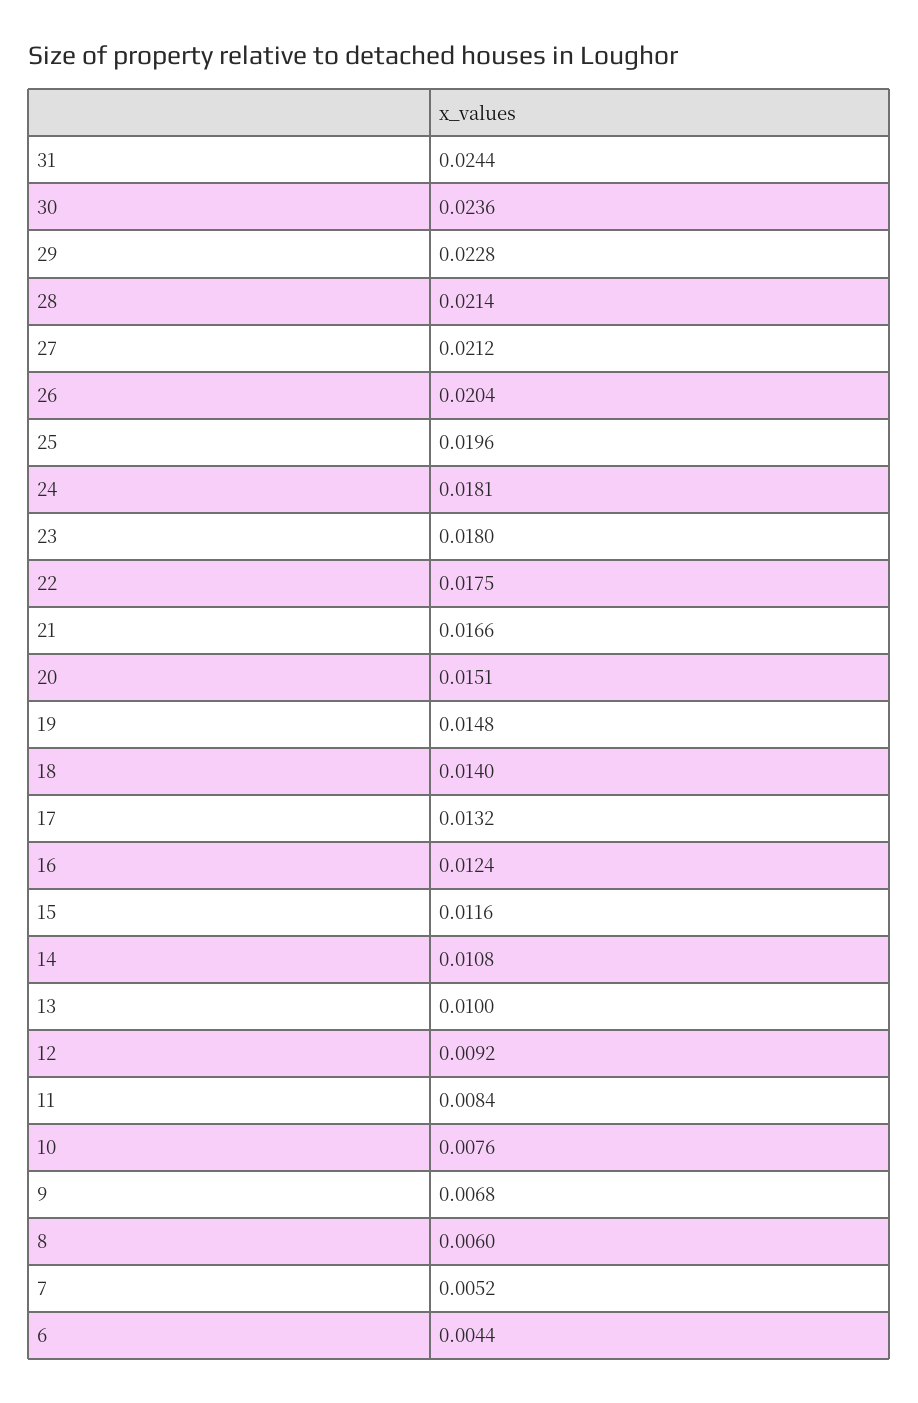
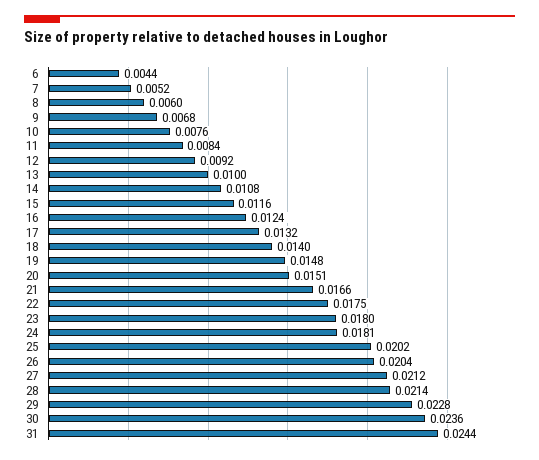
25: 0.0196 -> 0.0202

